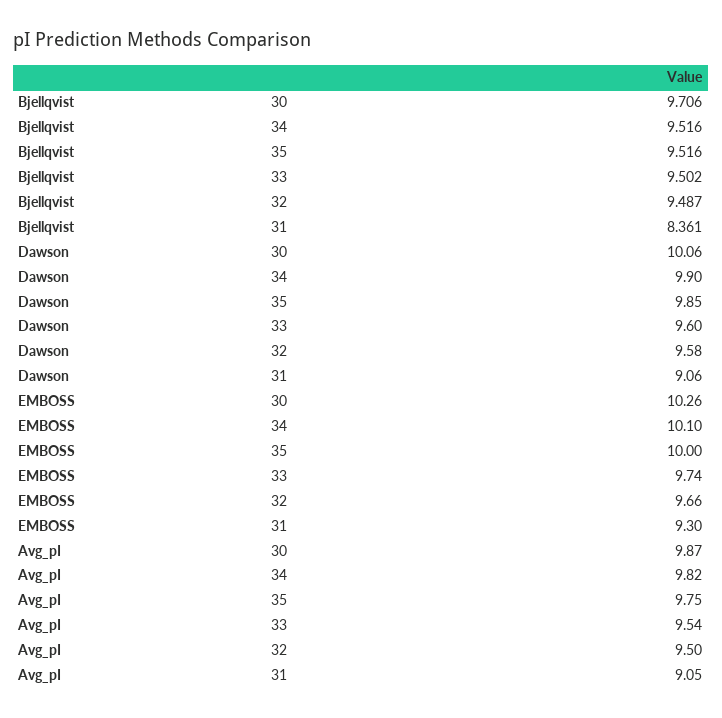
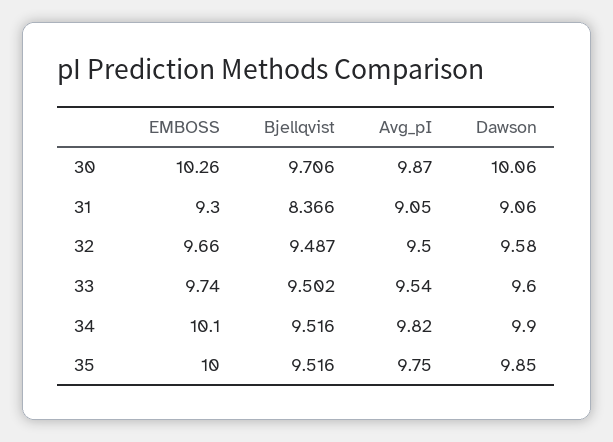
Bjellqvist, 31: 8.361 -> 8.366

